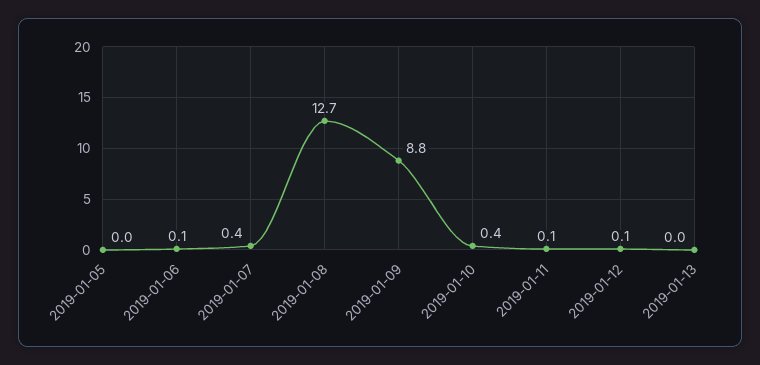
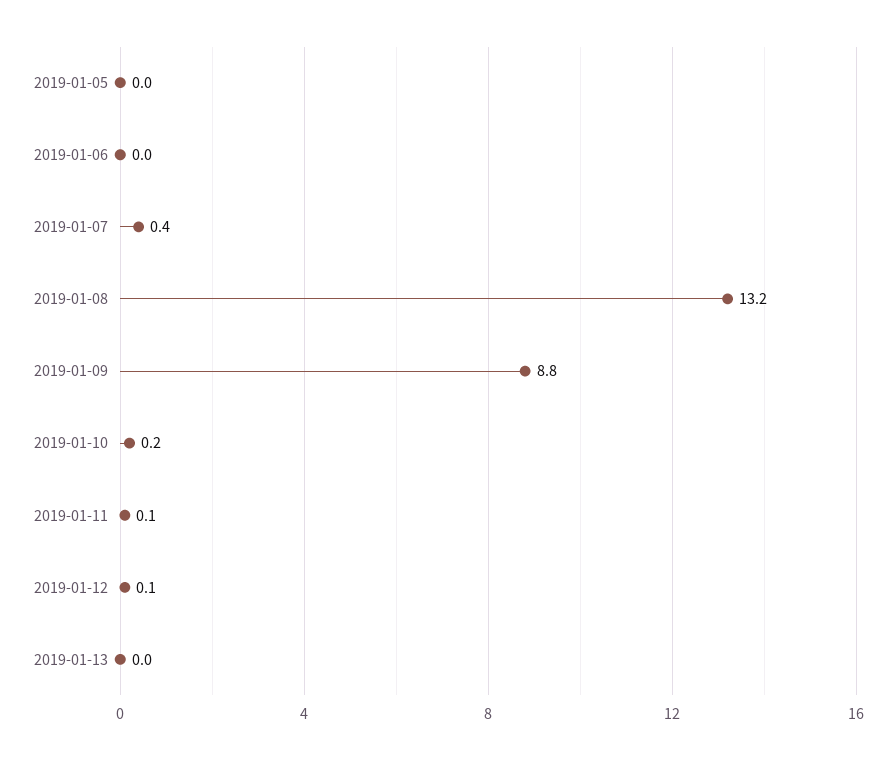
2019-01-06: 0.1 -> 0
2019-01-08: 12.7 -> 13.2
2019-01-10: 0.4 -> 0.2

